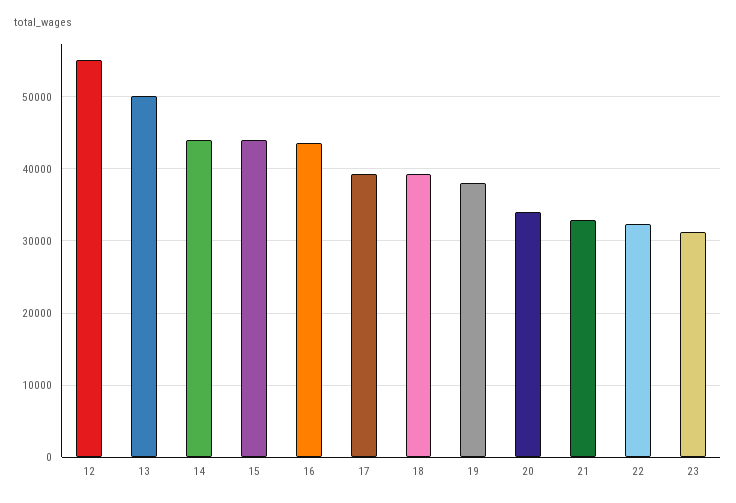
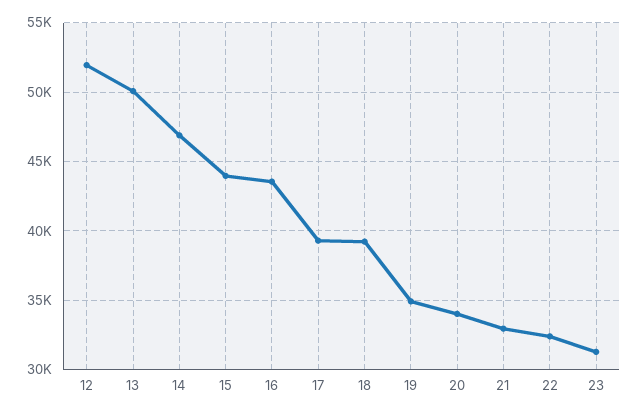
12: 55000 -> 52000
14: 44000 -> 47000
19: 38000 -> 35000

